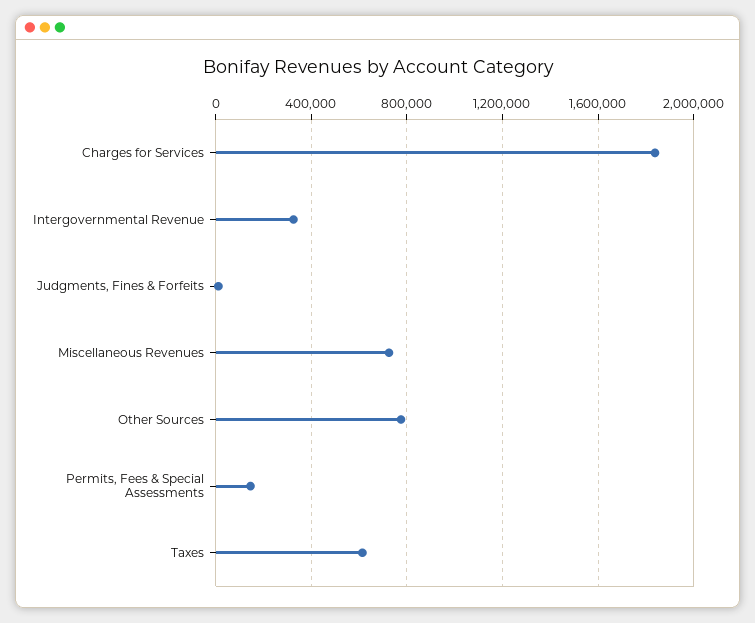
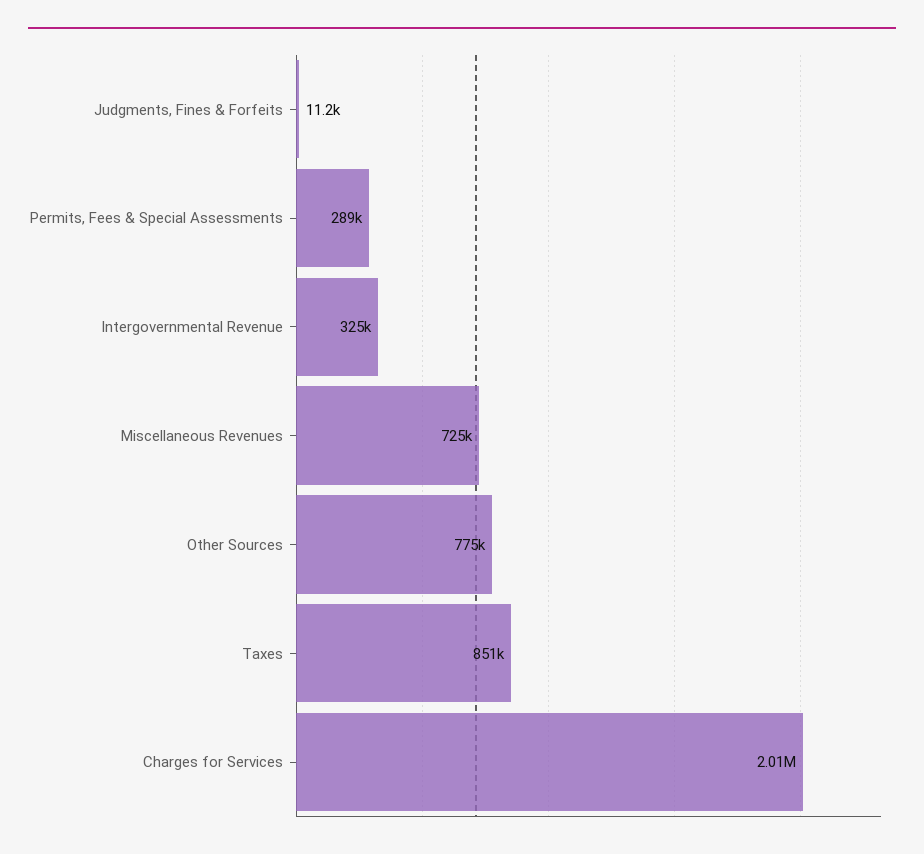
Charges for Services: 1850000 -> 2010000
Permits, Fees & Special Assessments: 150000 -> 289000
Taxes: 600000 -> 851000

